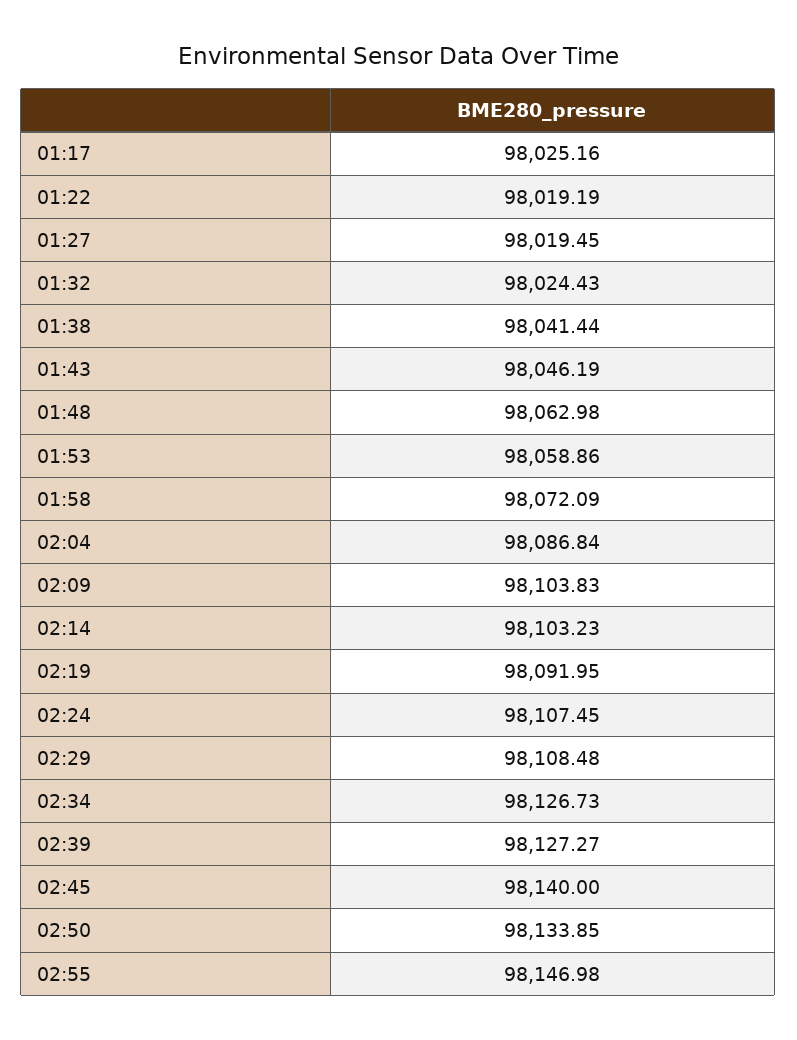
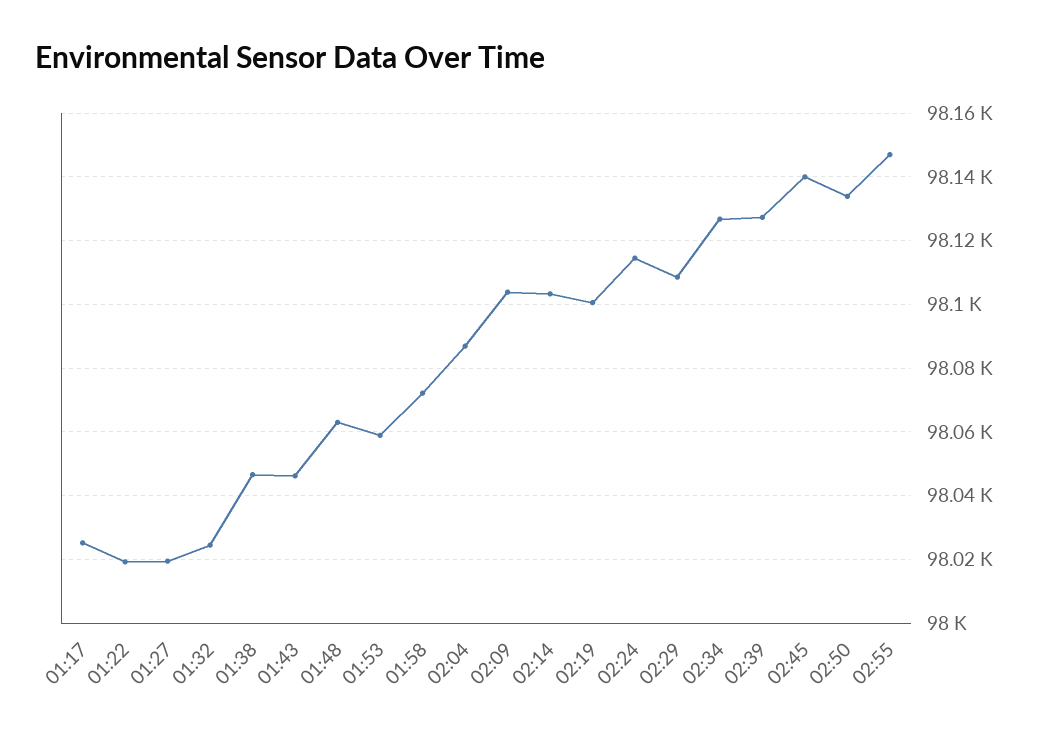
01:38: 98041.44 -> 98046
02:19: 98091.95 -> 98100
02:24: 98107.45 -> 98114

